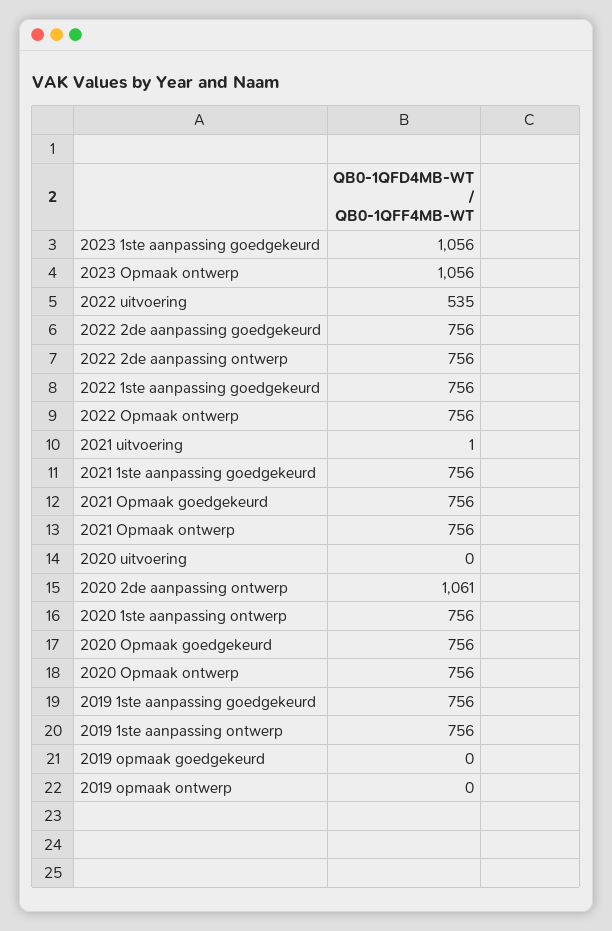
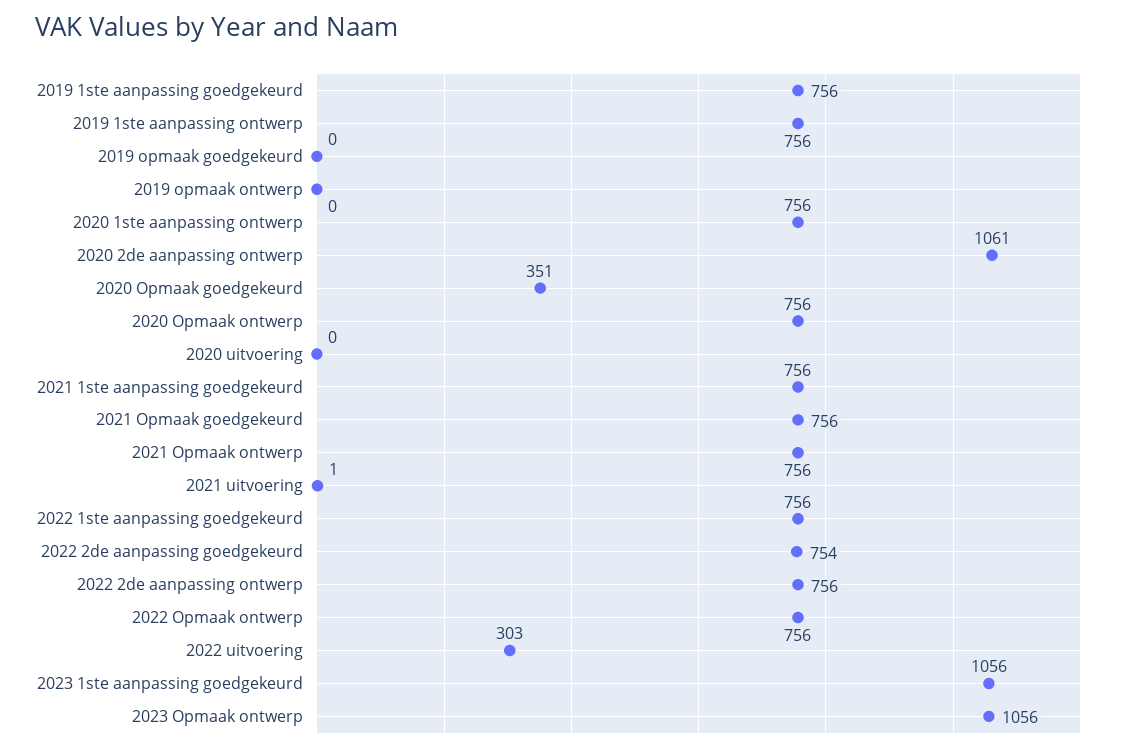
2022 uitvoering: 535 -> 303
2022 2de aanpassing goedgekeurd: 756 -> 754
2020 Opmaak goedgekeurd: 756 -> 351

